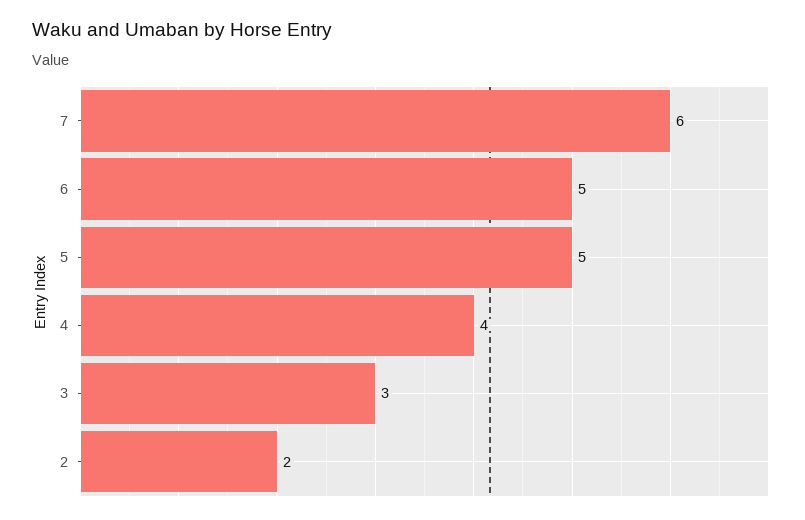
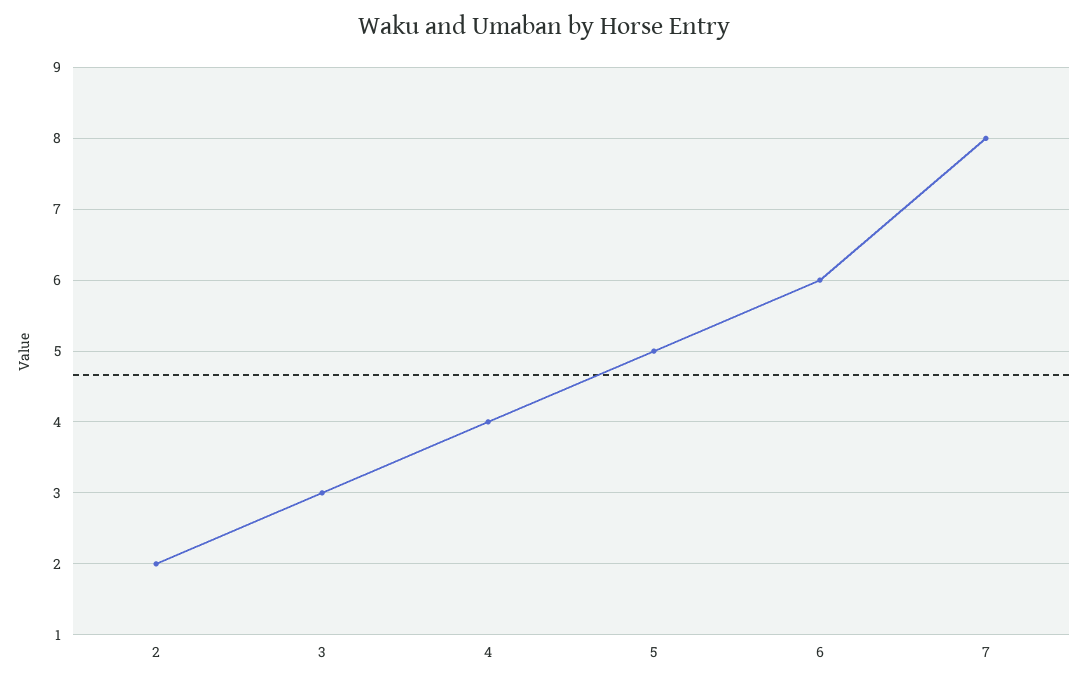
7: 6 -> 8
6: 5 -> 6

